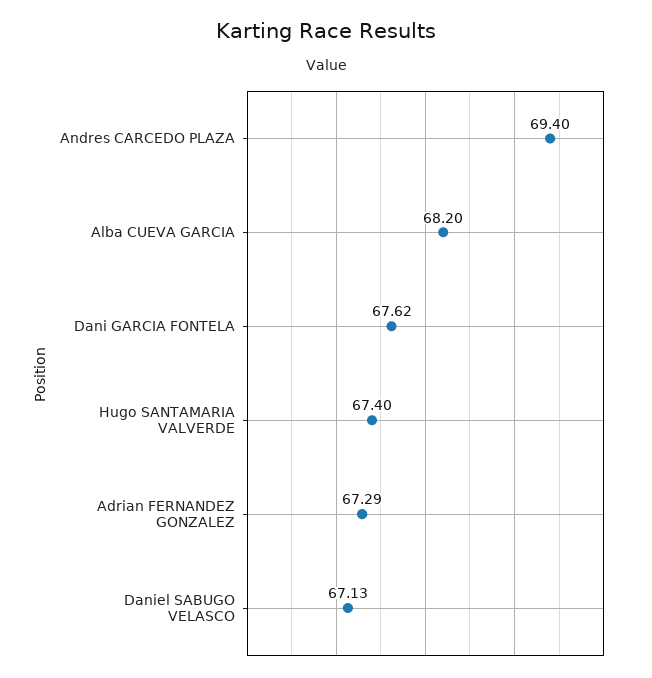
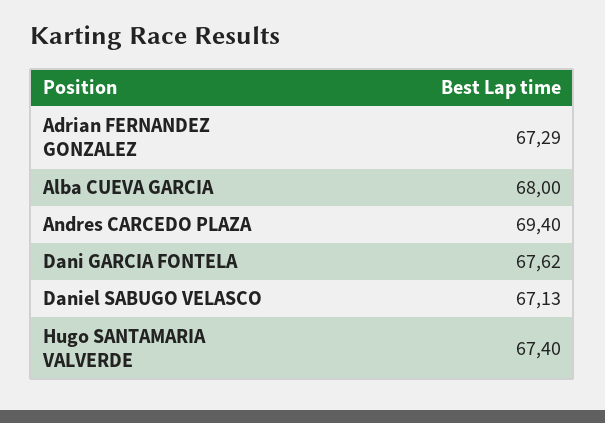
Alba CUEVA GARCIA: 68.2 -> 68

